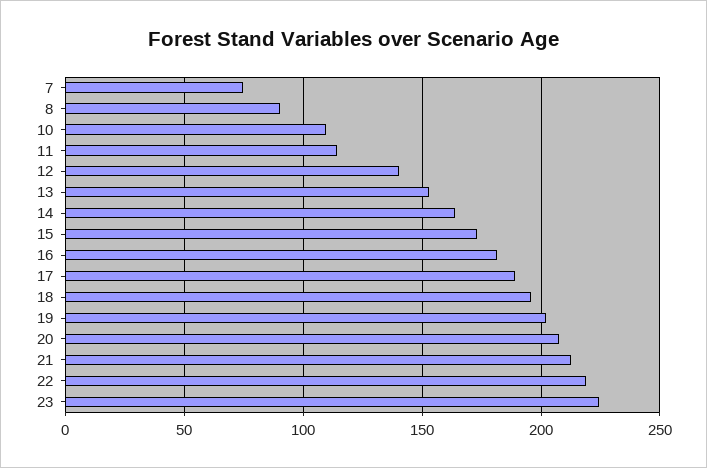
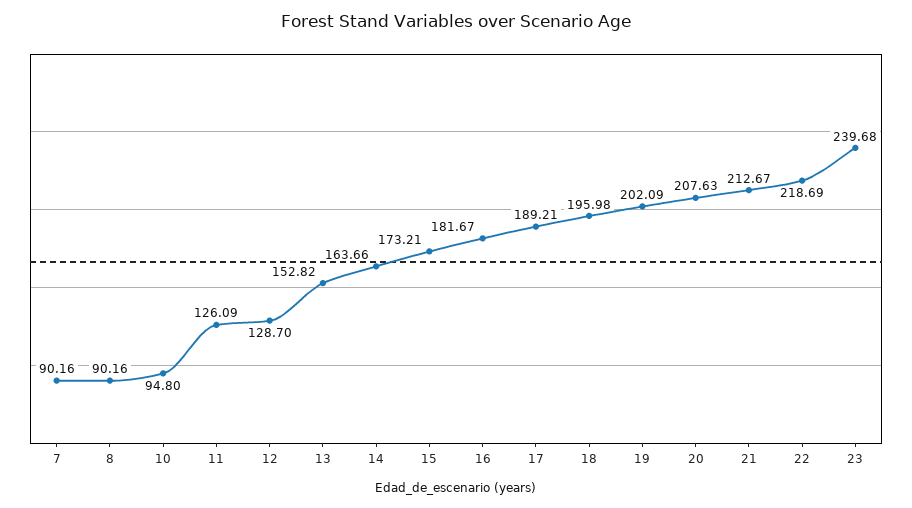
7: 75 -> 90.16
10: 110 -> 94.8
11: 115 -> 126.09
12: 140 -> 128.7
23: 225 -> 239.68

